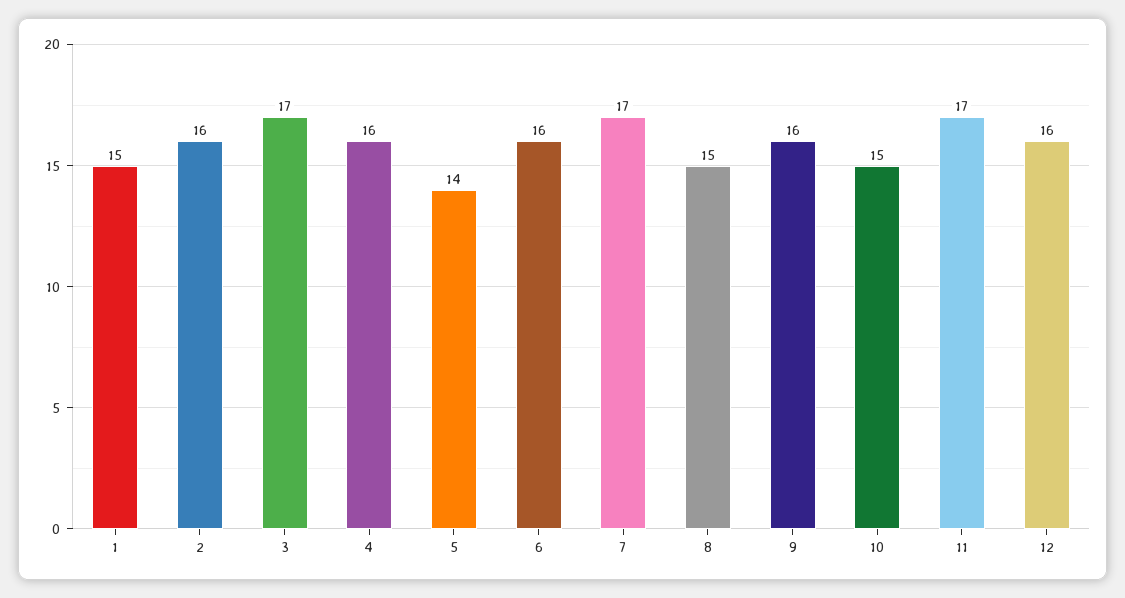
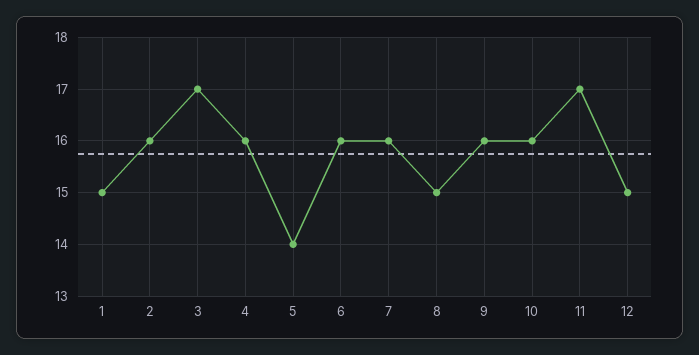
7: 17 -> 16
10: 15 -> 16
12: 16 -> 15

